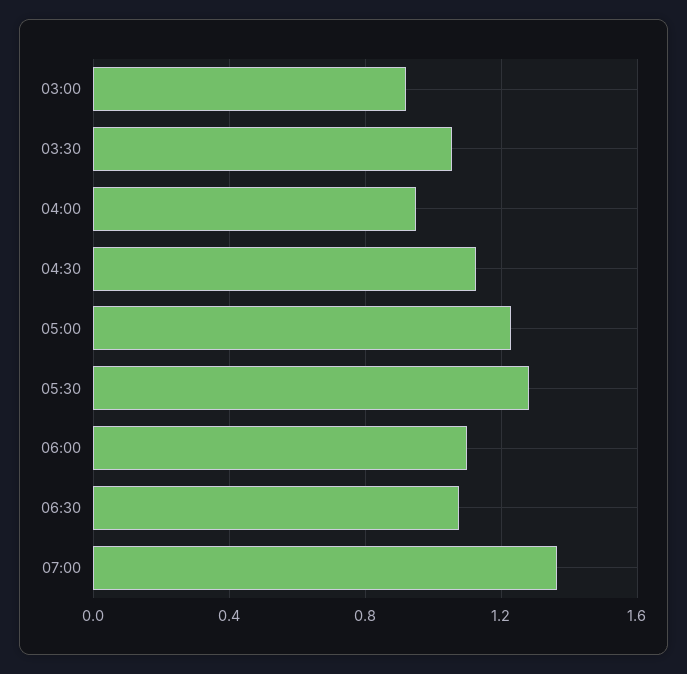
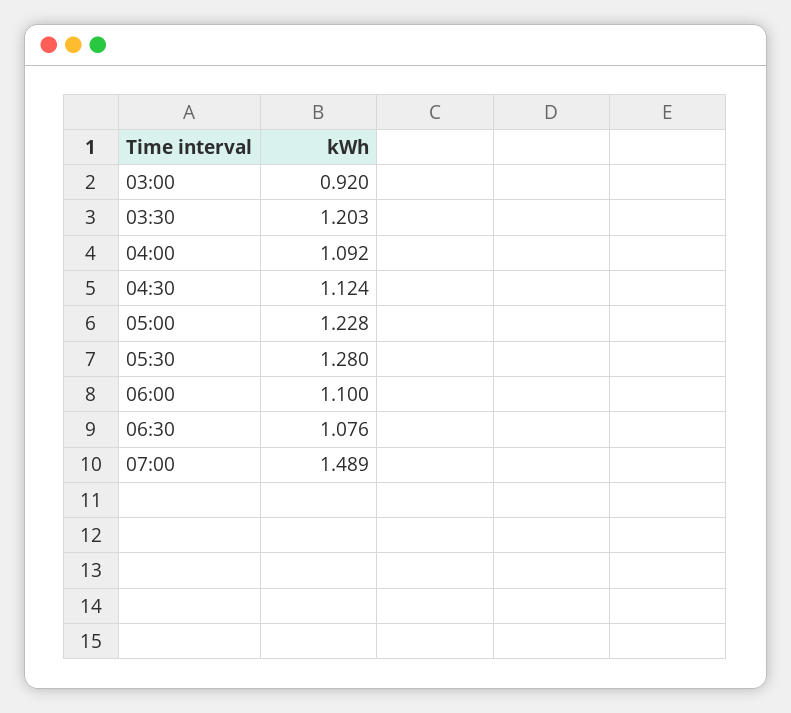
03:30: 1.05 -> 1.203
04:00: 0.95 -> 1.092
07:00: 1.35 -> 1.489

